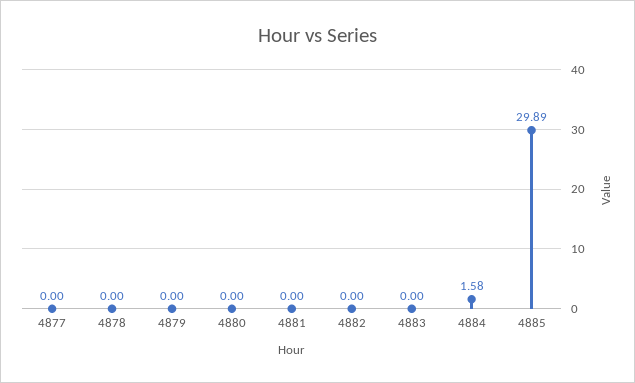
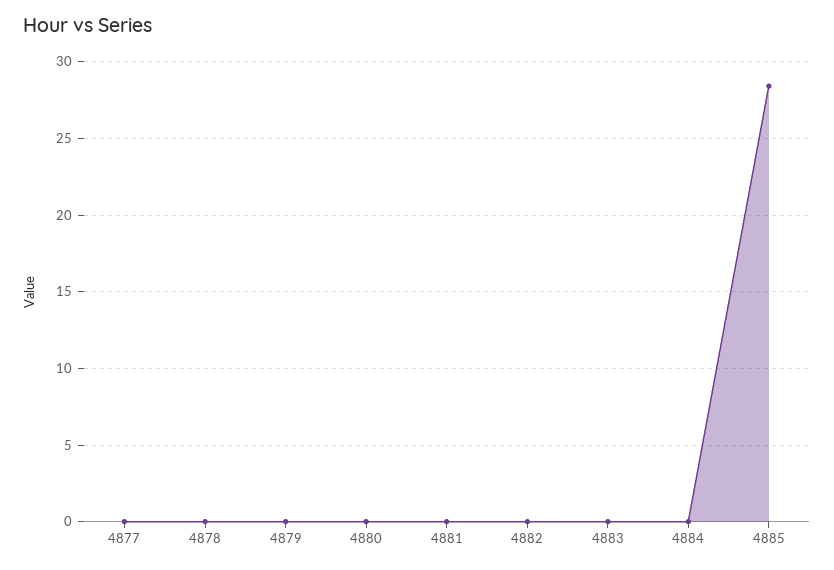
4884: 1.58 -> 0
4885: 29.89 -> 28.5

